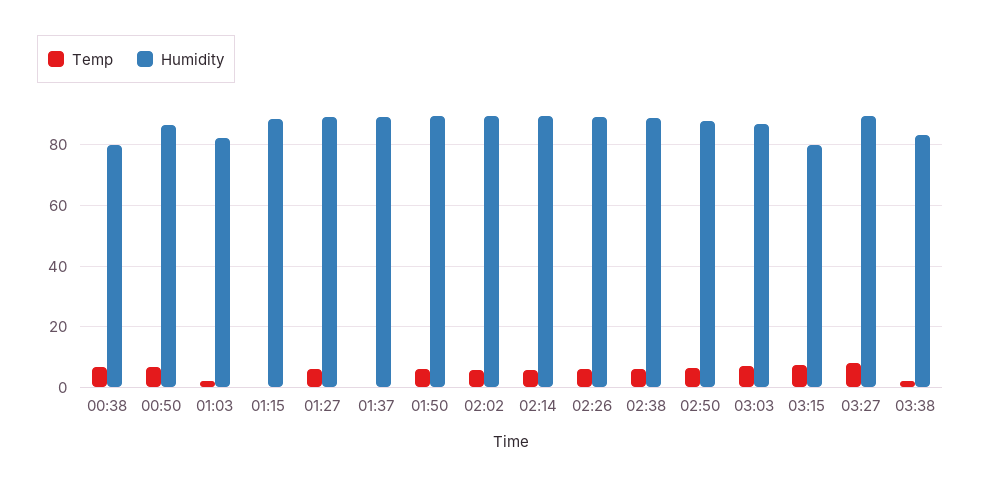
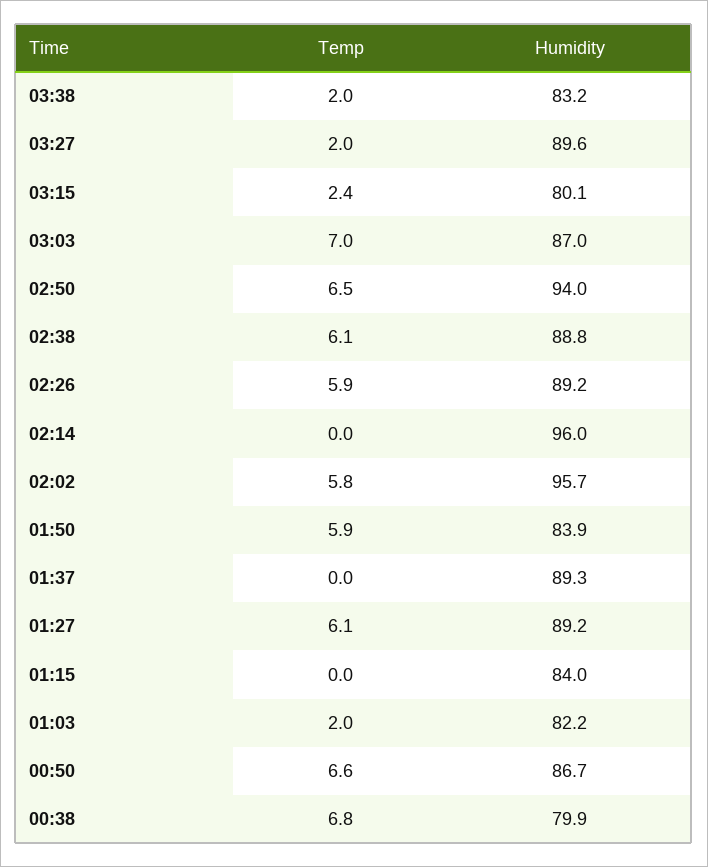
Humidity, 01:15: 88 -> 84
Humidity, 01:50: 90 -> 83.9
Humidity, 02:02: 90 -> 95.7
Temp, 02:14: 6 -> 0
Humidity, 02:14: 90 -> 96
Humidity, 02:50: 88 -> 94
Temp, 03:15: 8 -> 2.4
Temp, 03:27: 8 -> 2

